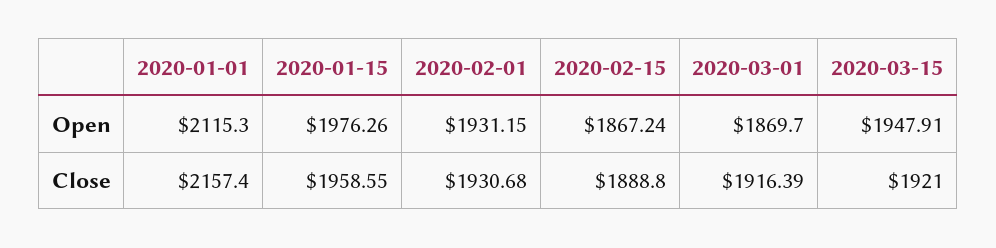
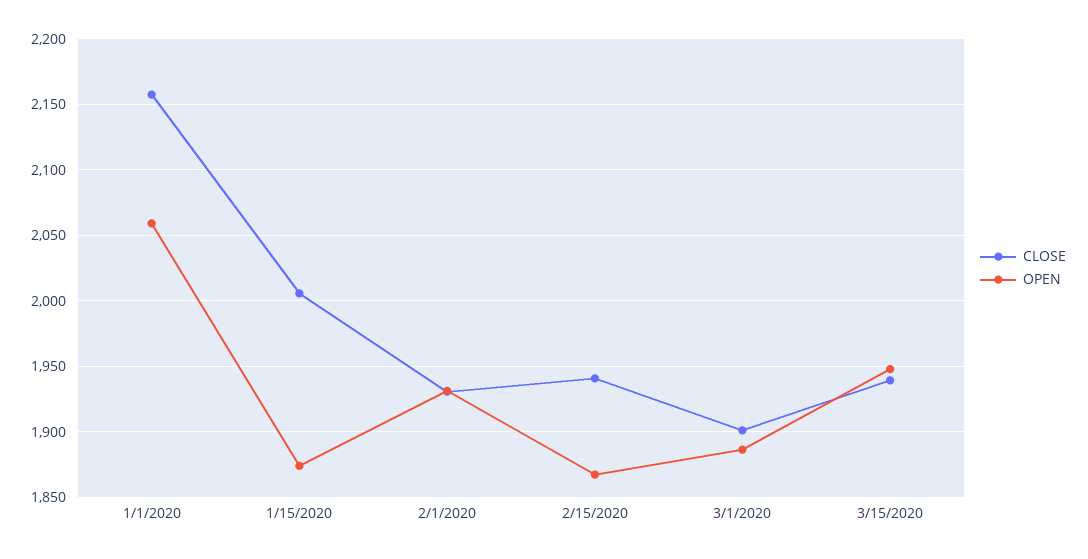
Open, 2020-01-01: 2115.3 -> 2060
Open, 2020-01-15: 1976.26 -> 1875
Open, 2020-03-01: 1869.7 -> 1885
Close, 2020-01-15: 1958.55 -> 2005
Close, 2020-02-15: 1888.8 -> 1940
Close, 2020-03-01: 1916.39 -> 1900
Close, 2020-03-15: 1921 -> 1940

